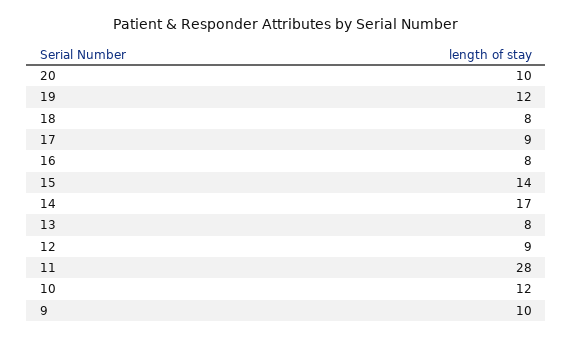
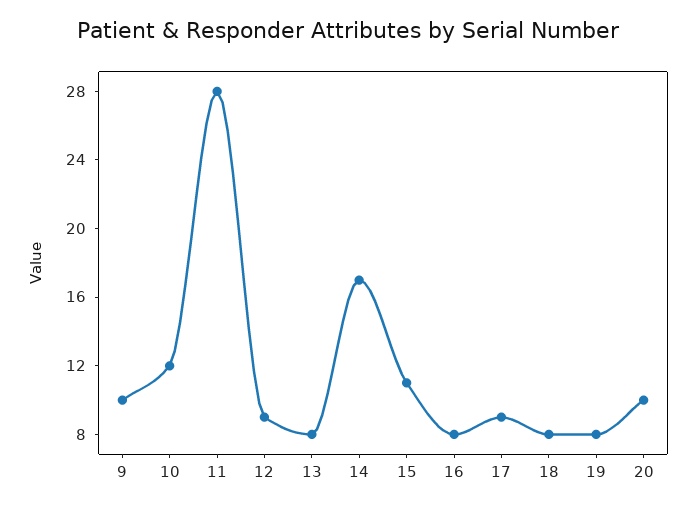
19: 12 -> 8
15: 14 -> 11

